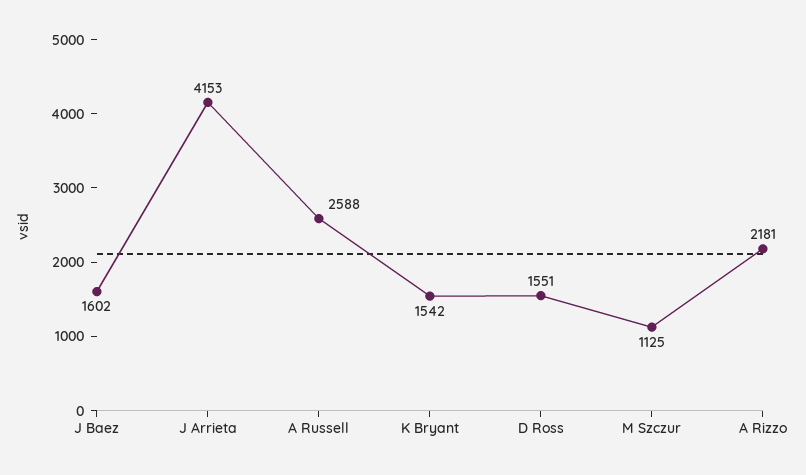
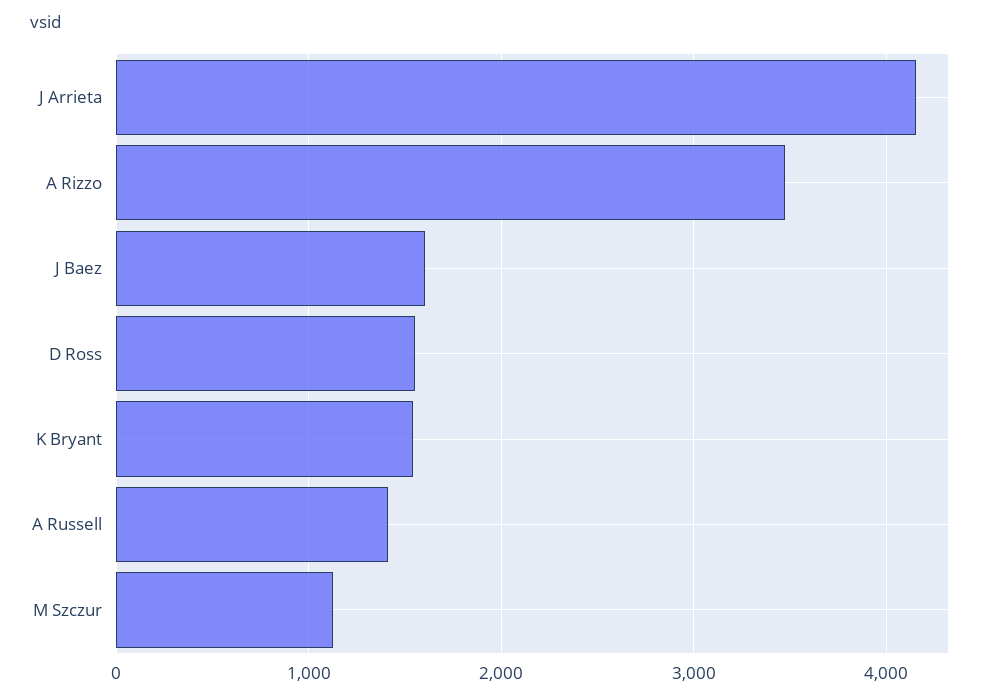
A Russell: 2588 -> 1400
A Rizzo: 2181 -> 3500

